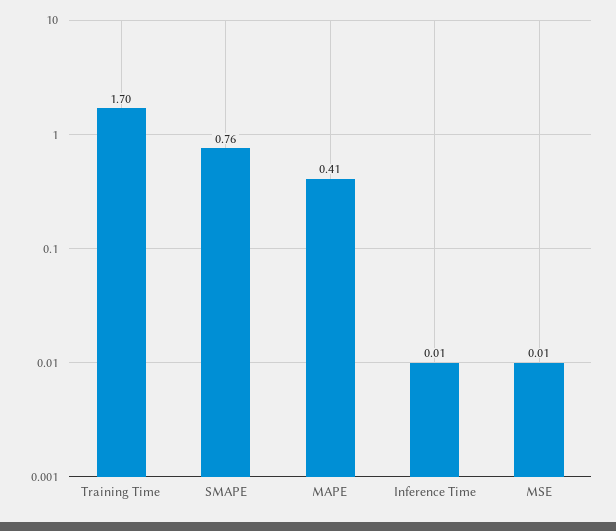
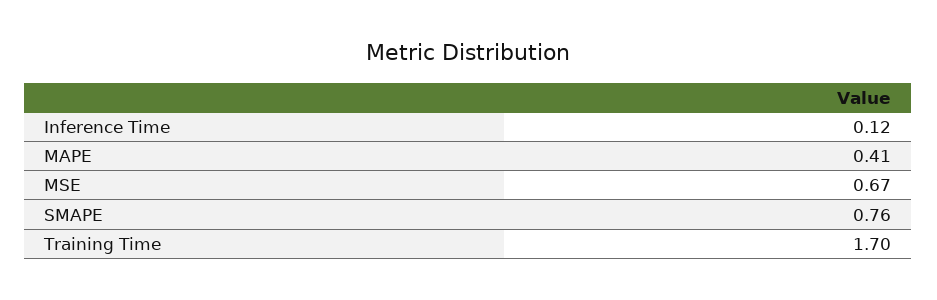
Inference Time: 0.01 -> 0.12
MSE: 0.01 -> 0.67

